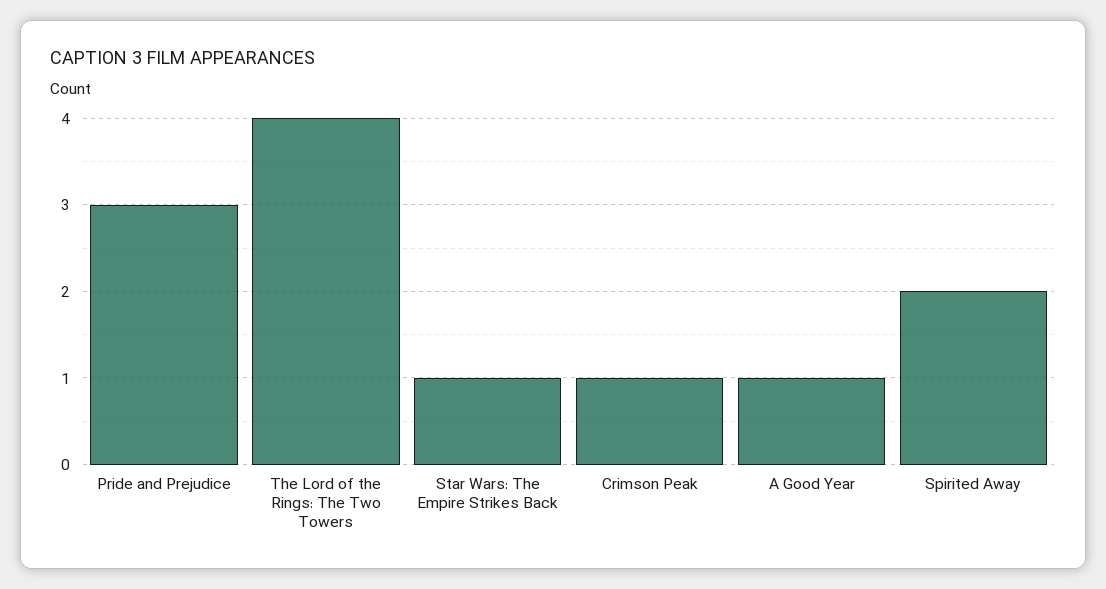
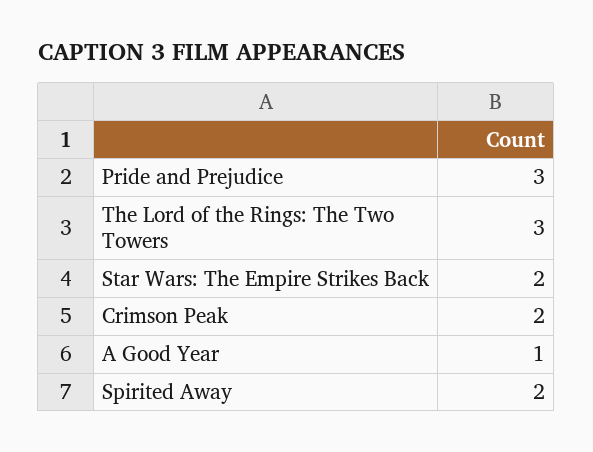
The Lord of the Rings: The Two Towers: 4 -> 3
Star Wars: The Empire Strikes Back: 1 -> 2
Crimson Peak: 1 -> 2

